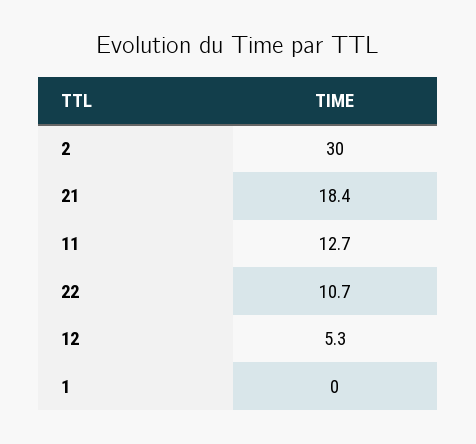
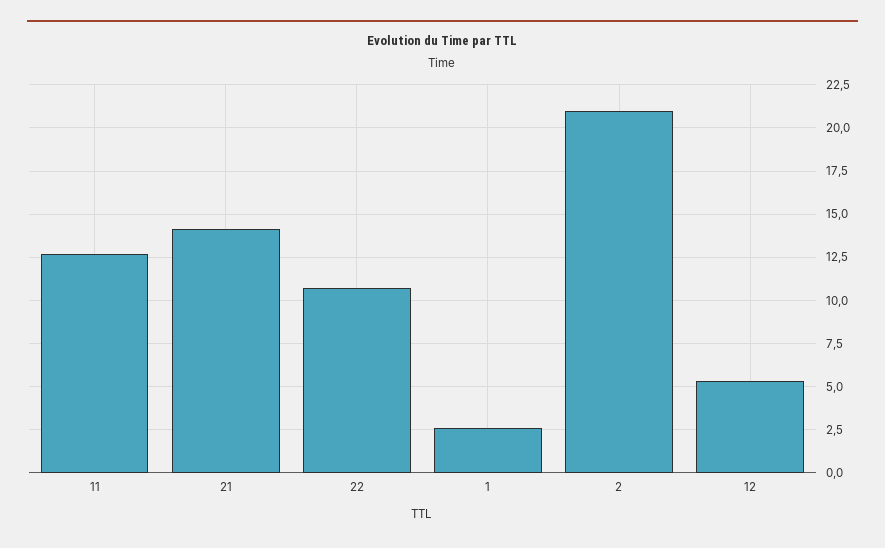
2: 30 -> 21
21: 18.4 -> 14
1: 0 -> 2.5

